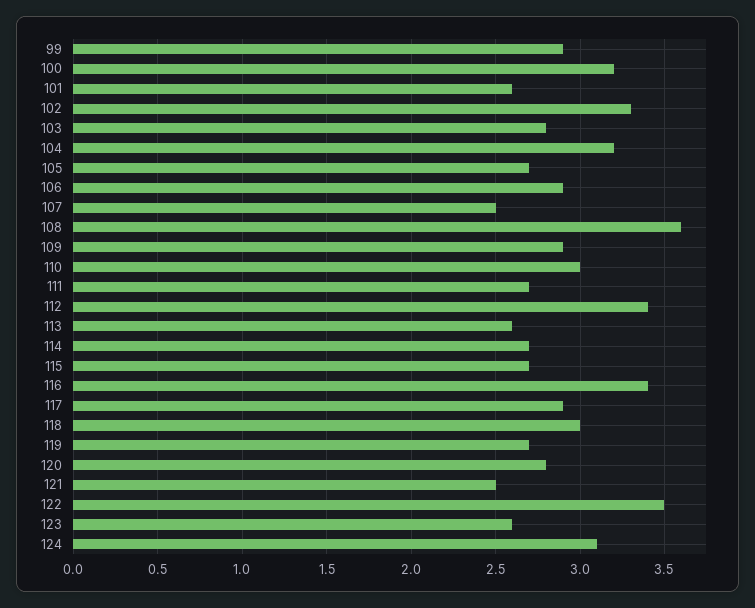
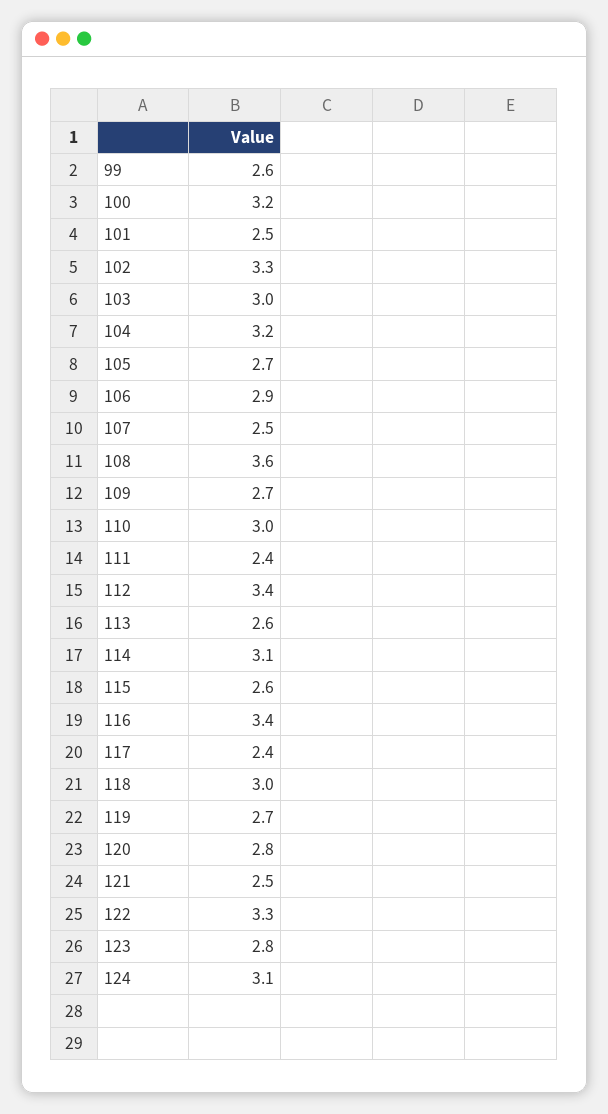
99: 2.9 -> 2.6
101: 2.6 -> 2.5
103: 2.8 -> 3
109: 2.9 -> 2.7
111: 2.7 -> 2.4
114: 2.7 -> 3.1
115: 2.7 -> 2.6
117: 2.9 -> 2.4
122: 3.5 -> 3.3
123: 2.6 -> 2.8

